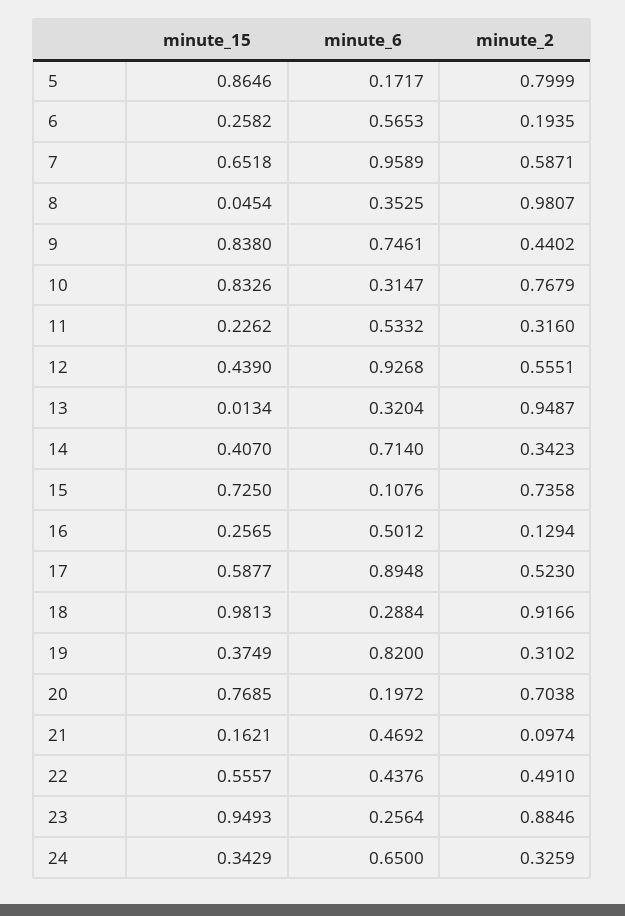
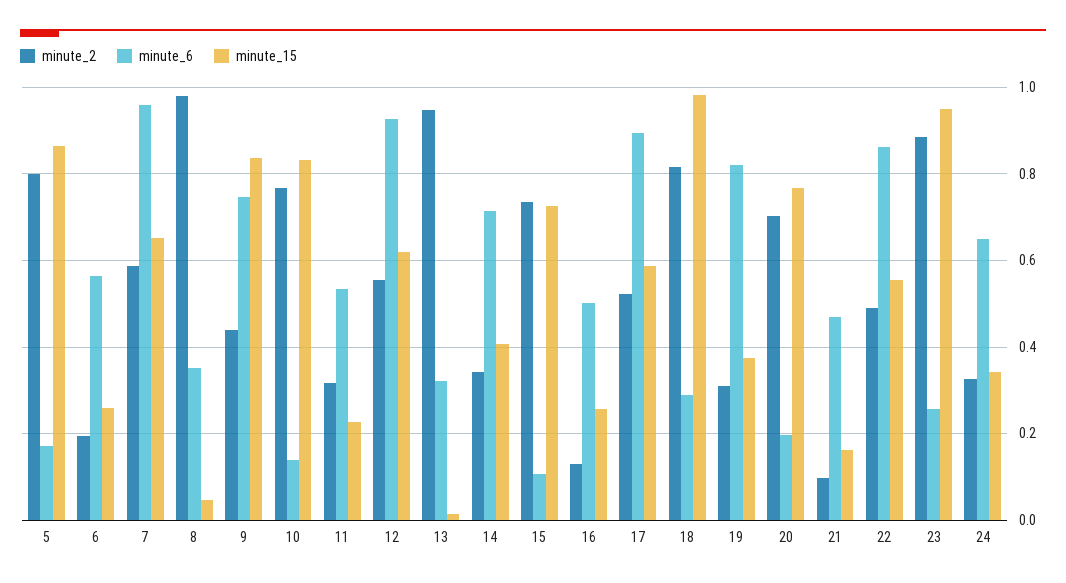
minute_6, 10: 0.3147 -> 0.14
minute_15, 12: 0.439 -> 0.62
minute_2, 18: 0.9166 -> 0.82
minute_6, 22: 0.4376 -> 0.86

